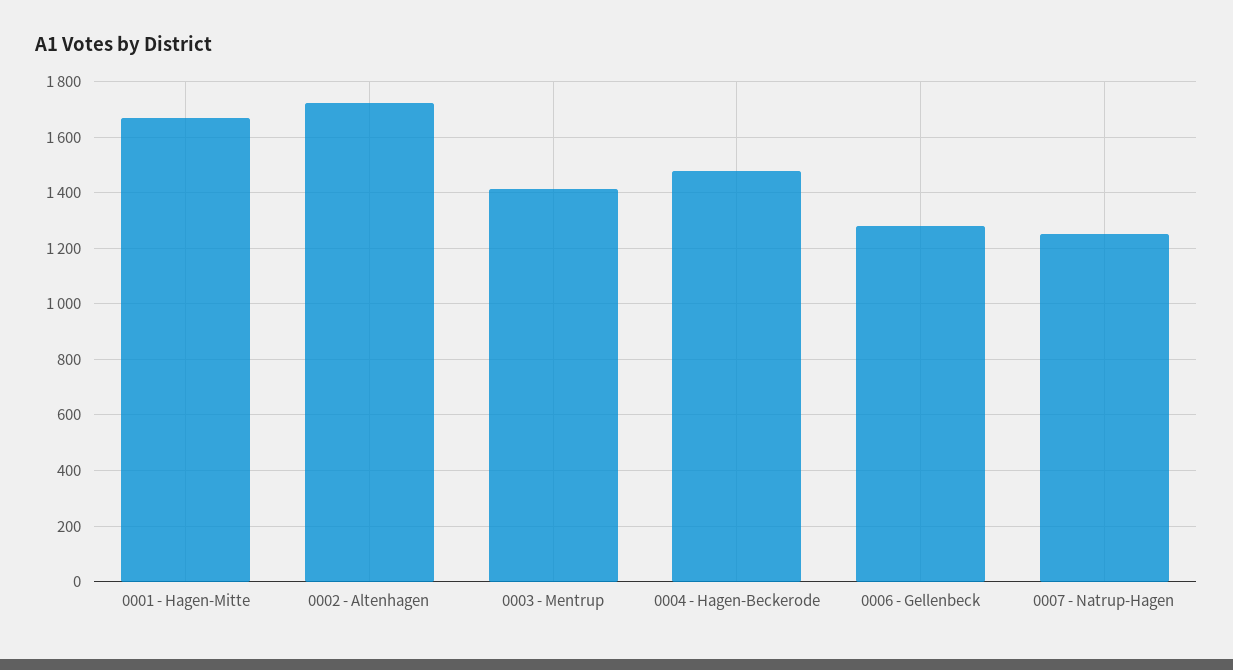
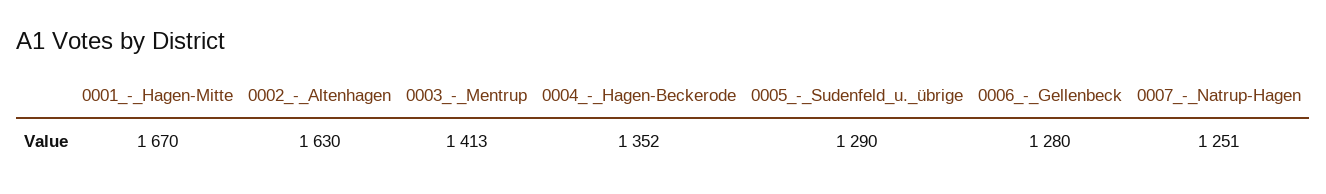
0002 - Altenhagen: 1725 -> 1630
0004 - Hagen-Beckerode: 1475 -> 1352
0005_-_Sudenfeld_u._übrige: none -> 1290

